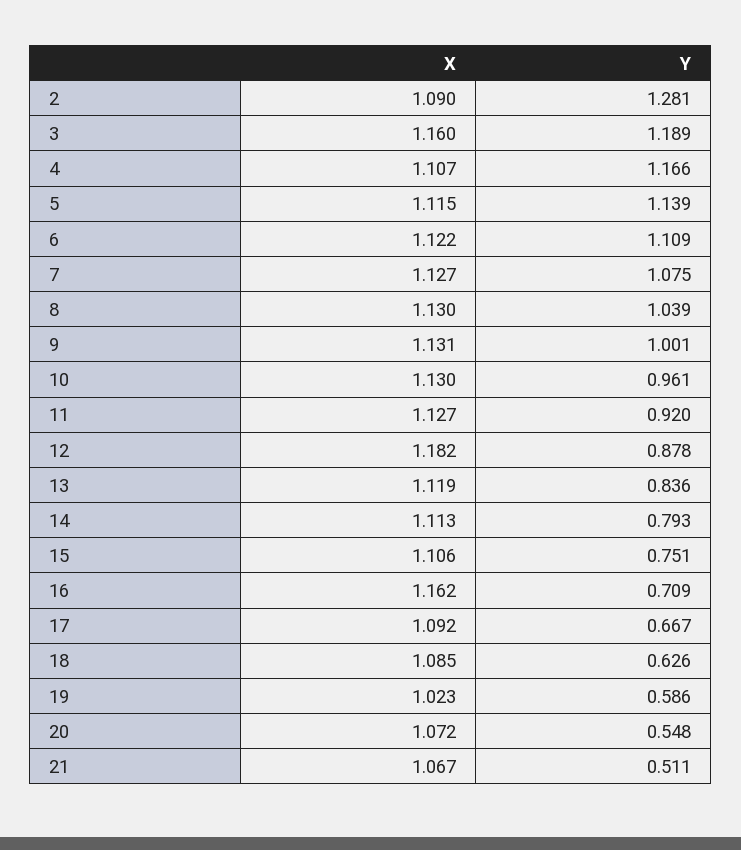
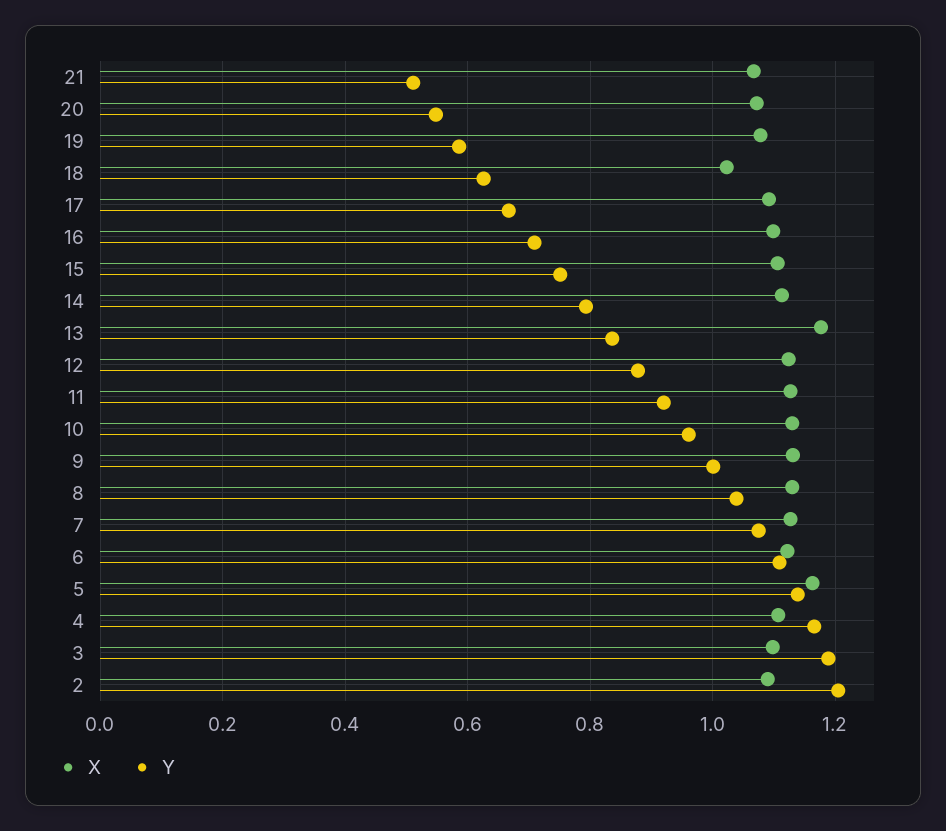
Y, 2: 1.281 -> 1.2
X, 3: 1.16 -> 1.1
X, 5: 1.115 -> 1.16
X, 12: 1.182 -> 1.12
X, 13: 1.119 -> 1.18
X, 16: 1.162 -> 1.1
X, 18: 1.085 -> 1.02
X, 19: 1.023 -> 1.08

